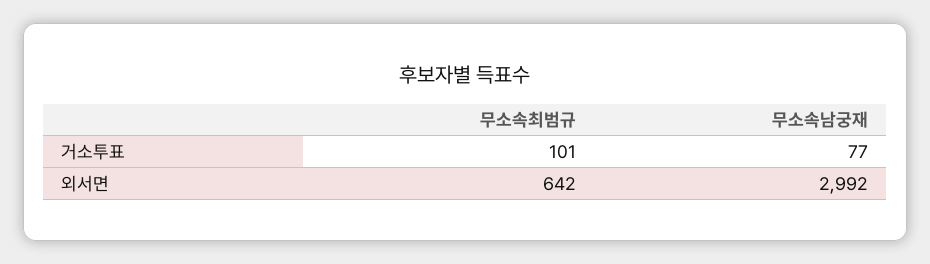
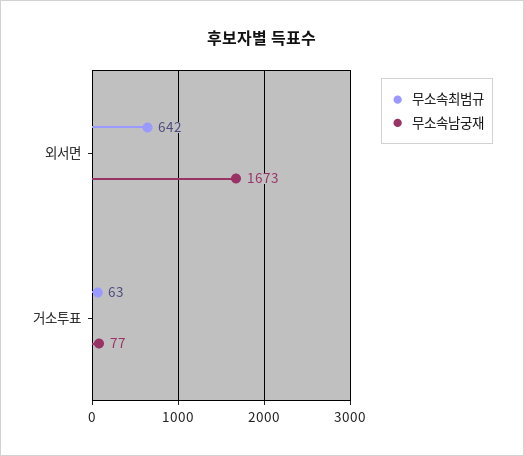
무소속최범규, 거소투표: 101 -> 63
무소속남궁재, 외서면: 2992 -> 1673

